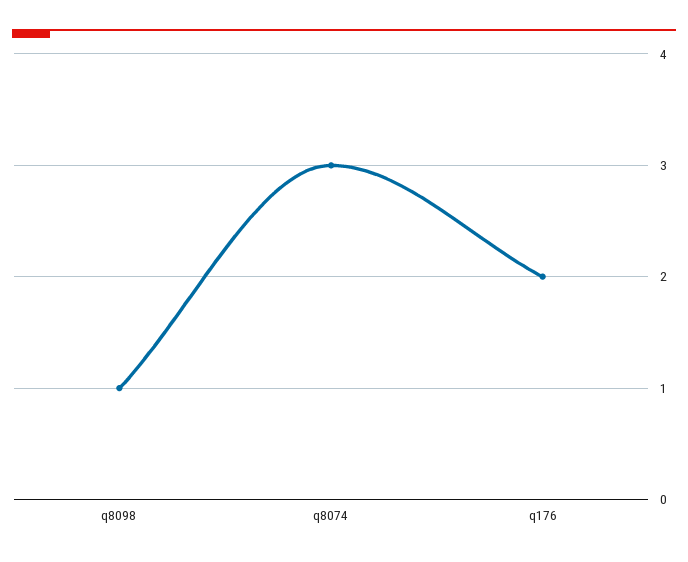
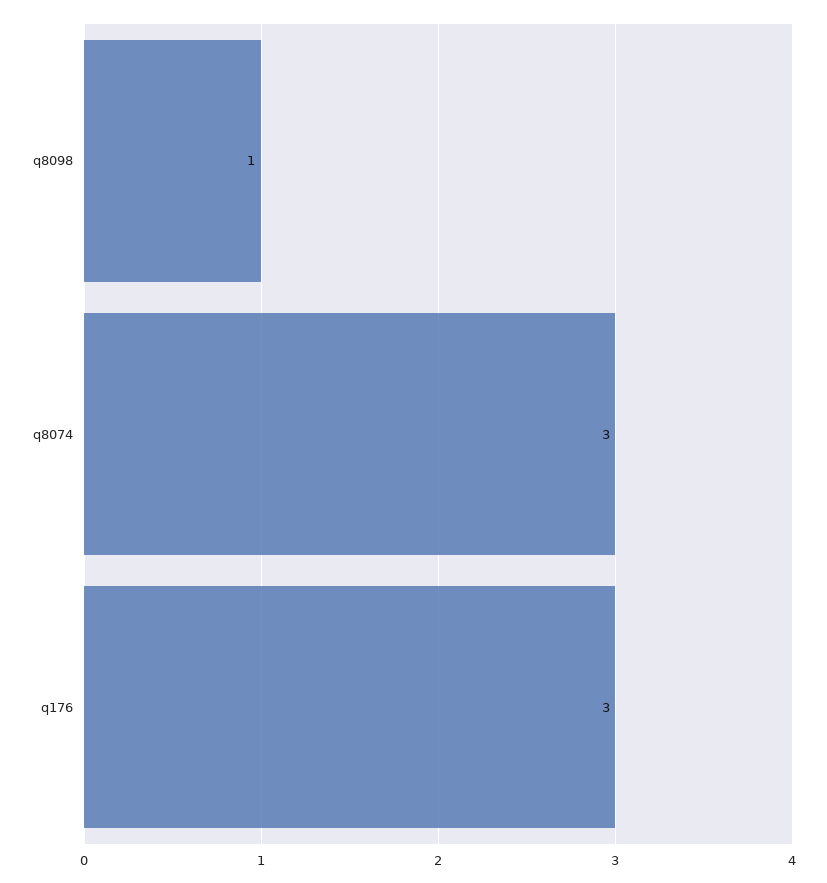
q176: 2 -> 3

